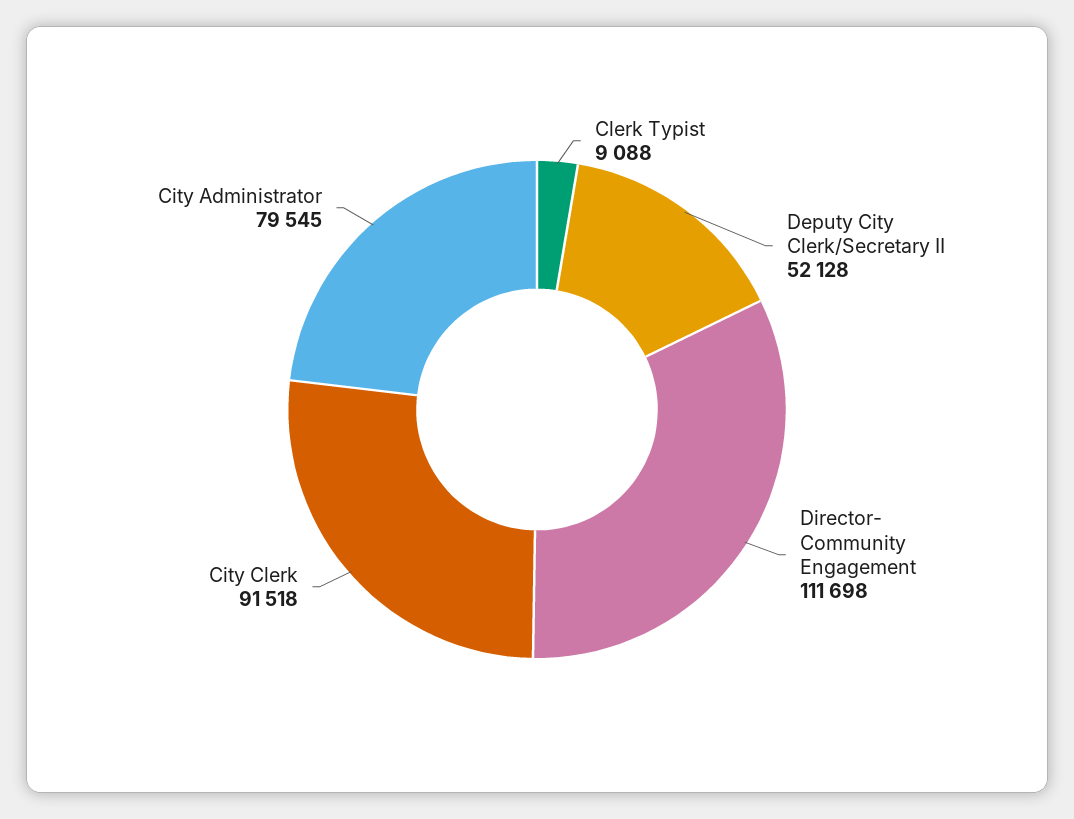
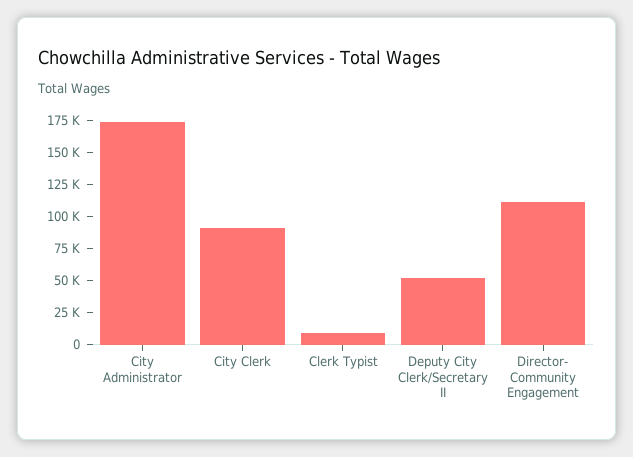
City Administrator: 79545 -> 175000

